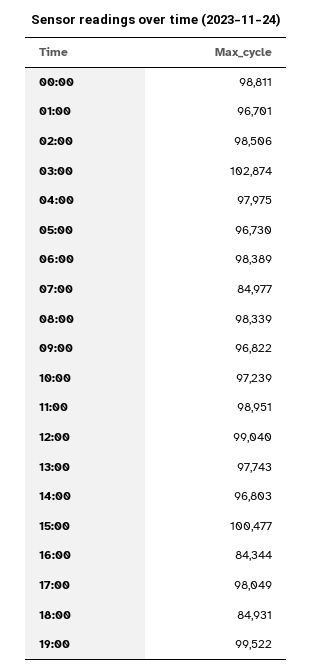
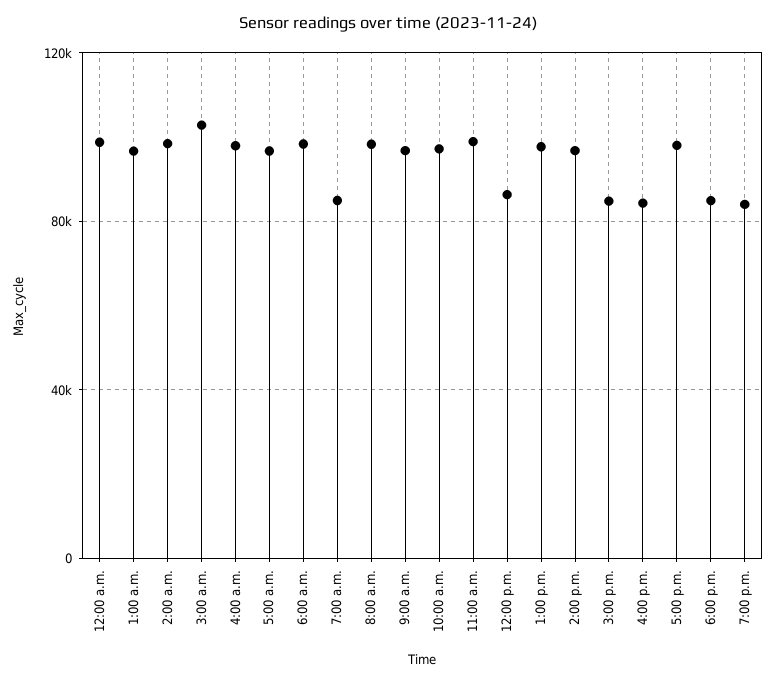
12:00: 99040 -> 85000
15:00: 100477 -> 85000
19:00: 99522 -> 85000

